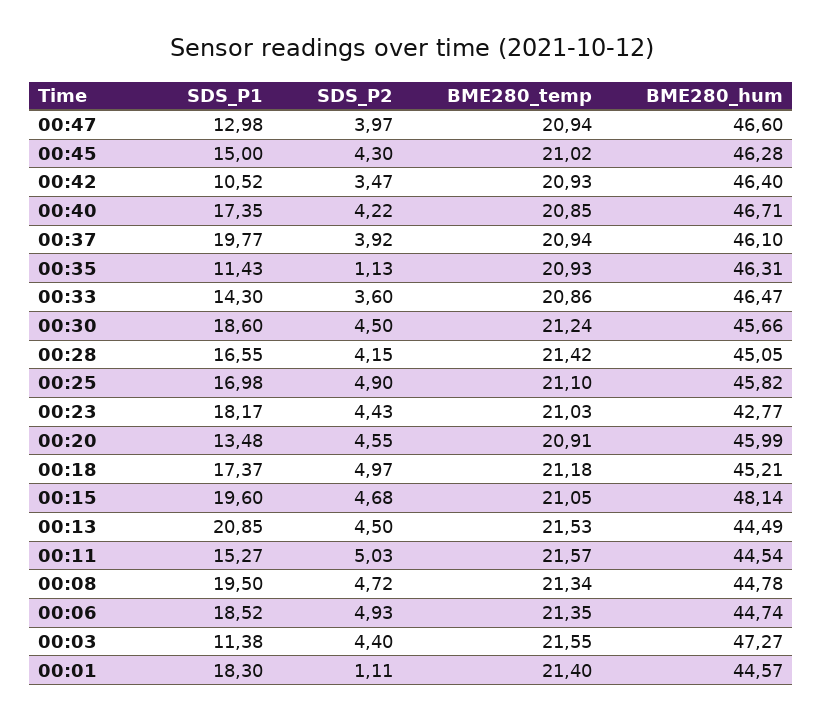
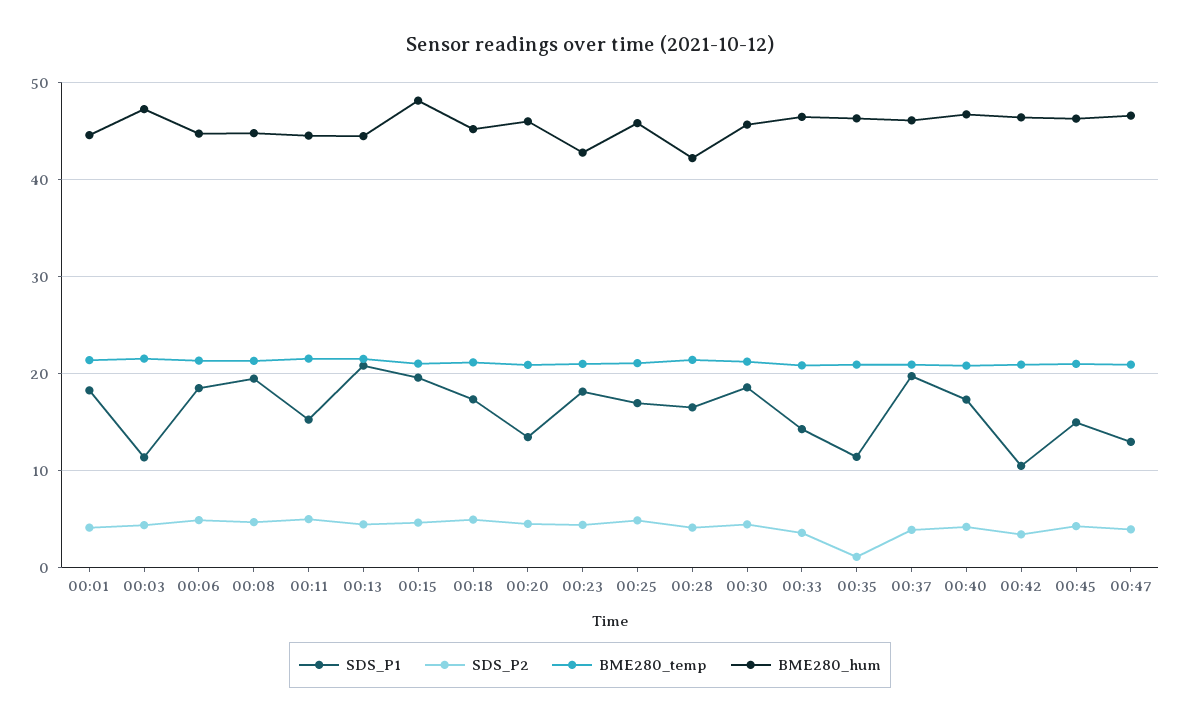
BME280_hum, 00:28: 45.05 -> 42
SDS_P2, 00:01: 1.11 -> 4

